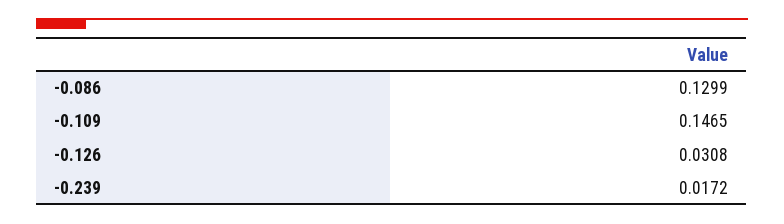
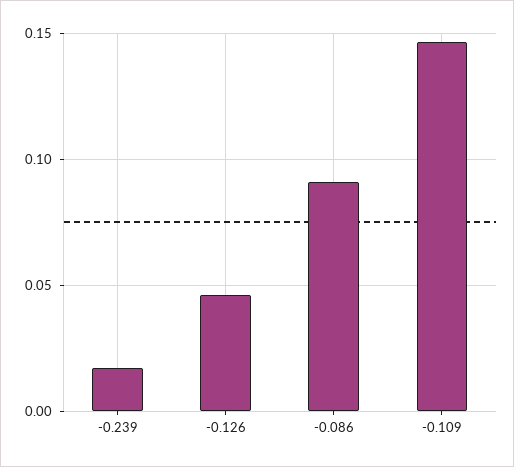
-0.086: 0.1299 -> 0.09
-0.126: 0.0308 -> 0.045

